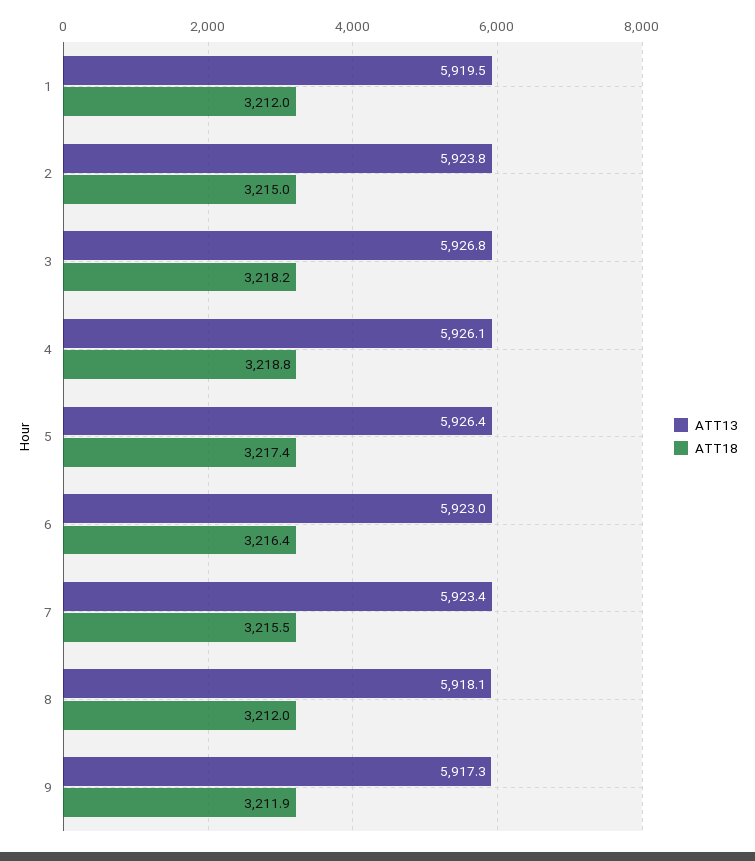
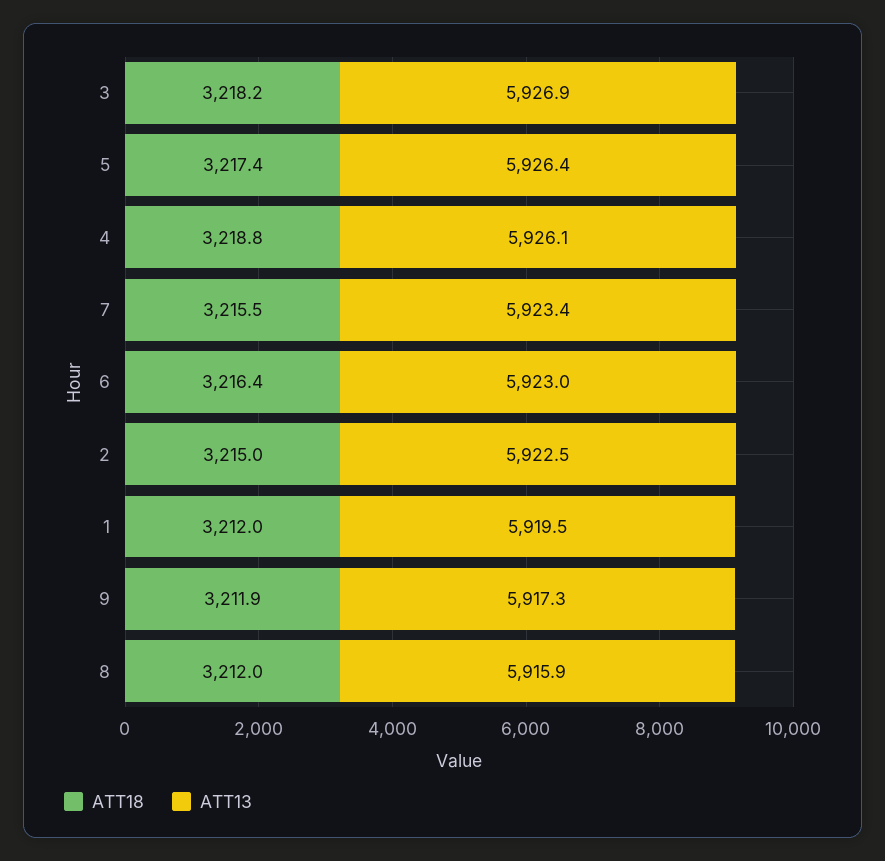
ATT13, 2: 5923.8 -> 5922.5
ATT13, 3: 5926.8 -> 5926.9
ATT13, 8: 5918.1 -> 5915.9

